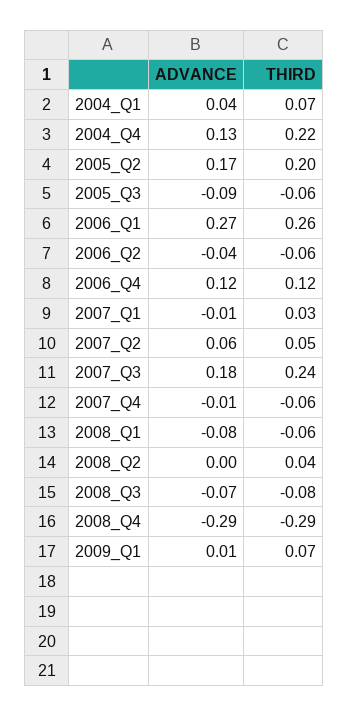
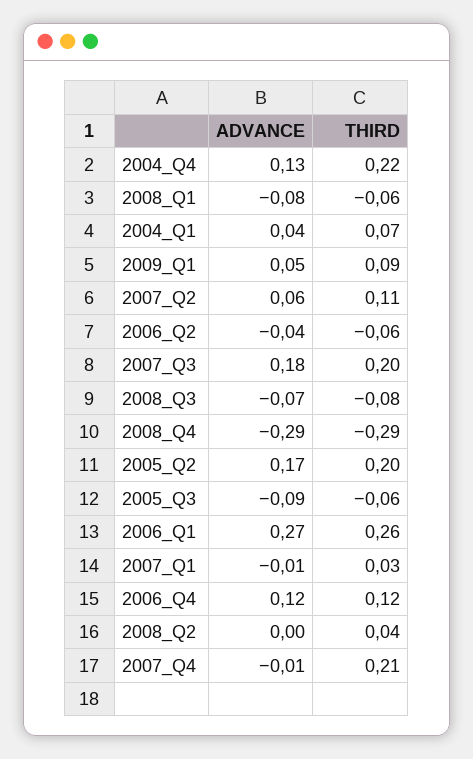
THIRD, 2007_Q2: 0.05 -> 0.11
THIRD, 2007_Q3: 0.24 -> 0.2
THIRD, 2007_Q4: -0.06 -> 0.21
ADVANCE, 2009_Q1: 0.01 -> 0.05
THIRD, 2009_Q1: 0.07 -> 0.09

